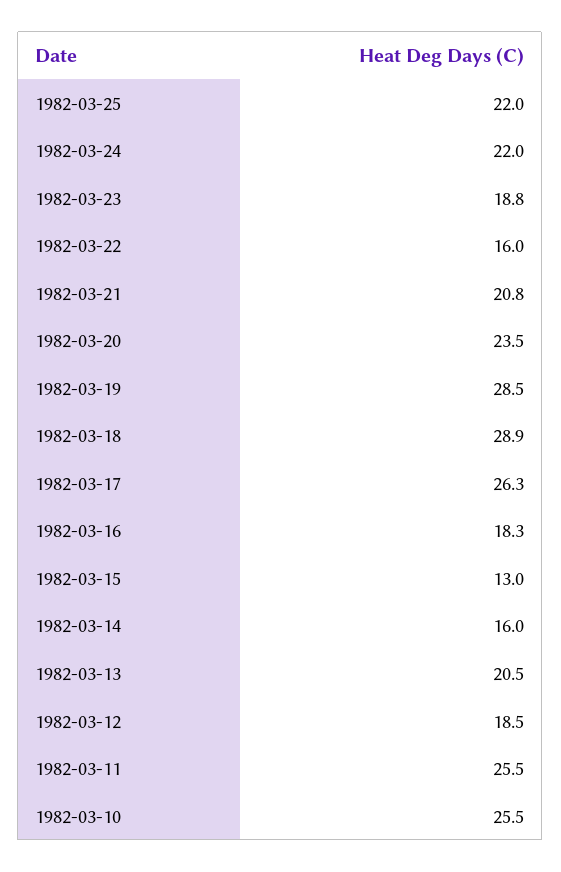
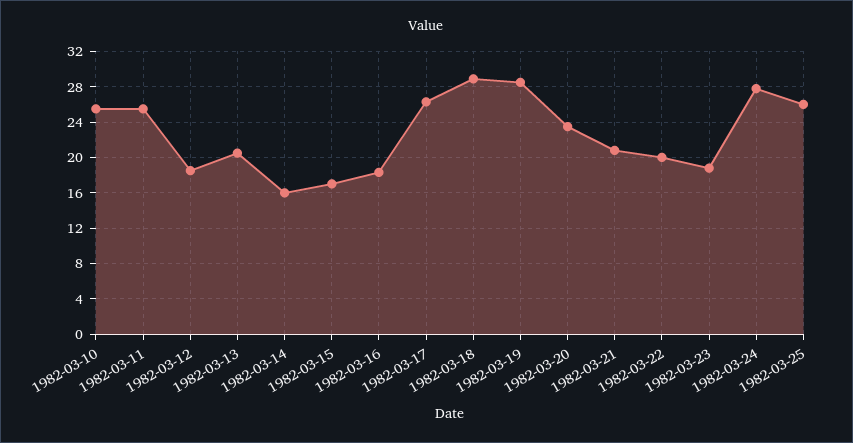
1982-03-25: 22 -> 26
1982-03-24: 22 -> 28
1982-03-22: 16 -> 20
1982-03-15: 13 -> 17

